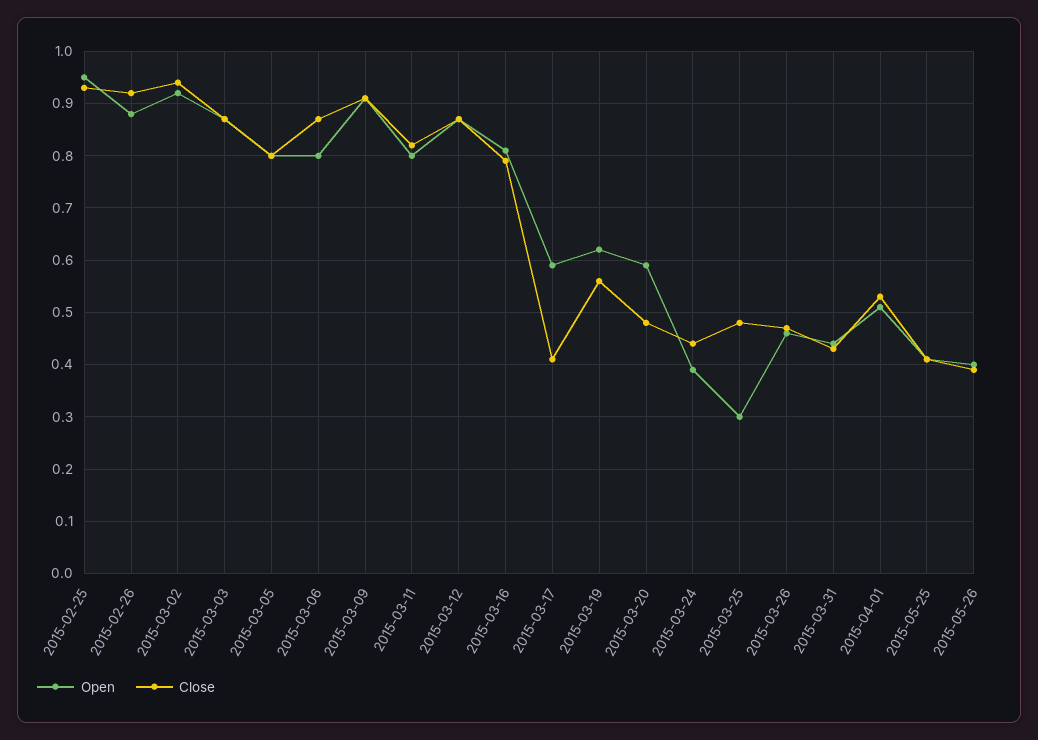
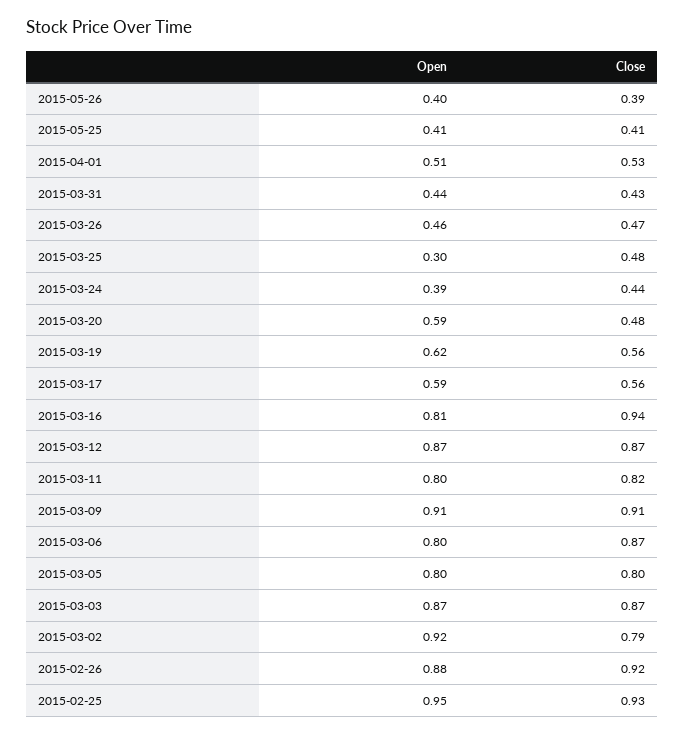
Close, 2015-03-02: 0.95 -> 0.79
Close, 2015-03-16: 0.8 -> 0.94
Close, 2015-03-17: 0.4 -> 0.56

